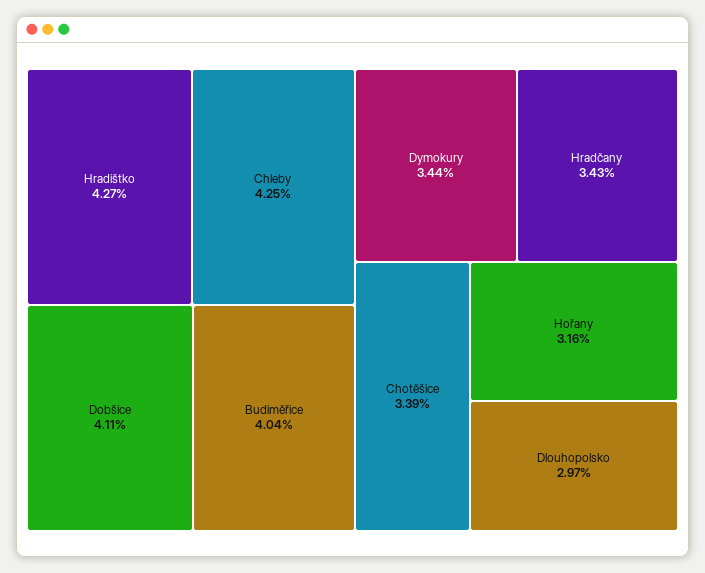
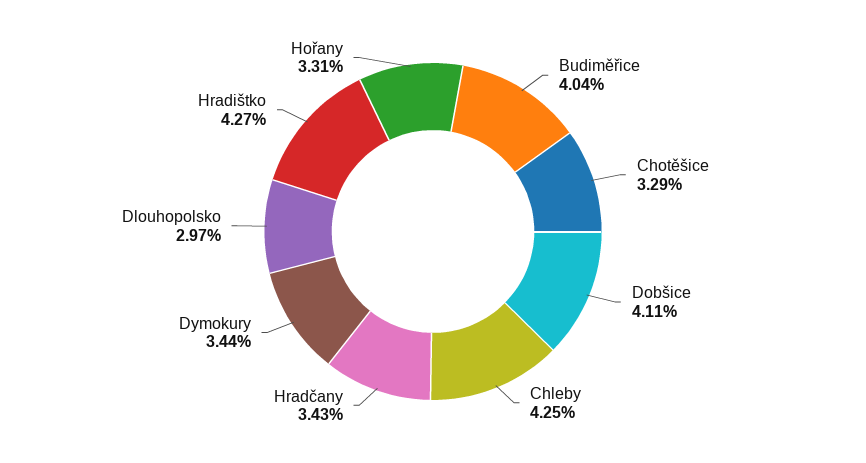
Chotěšice: 3.39 -> 3.29
Hořany: 3.16 -> 3.31

